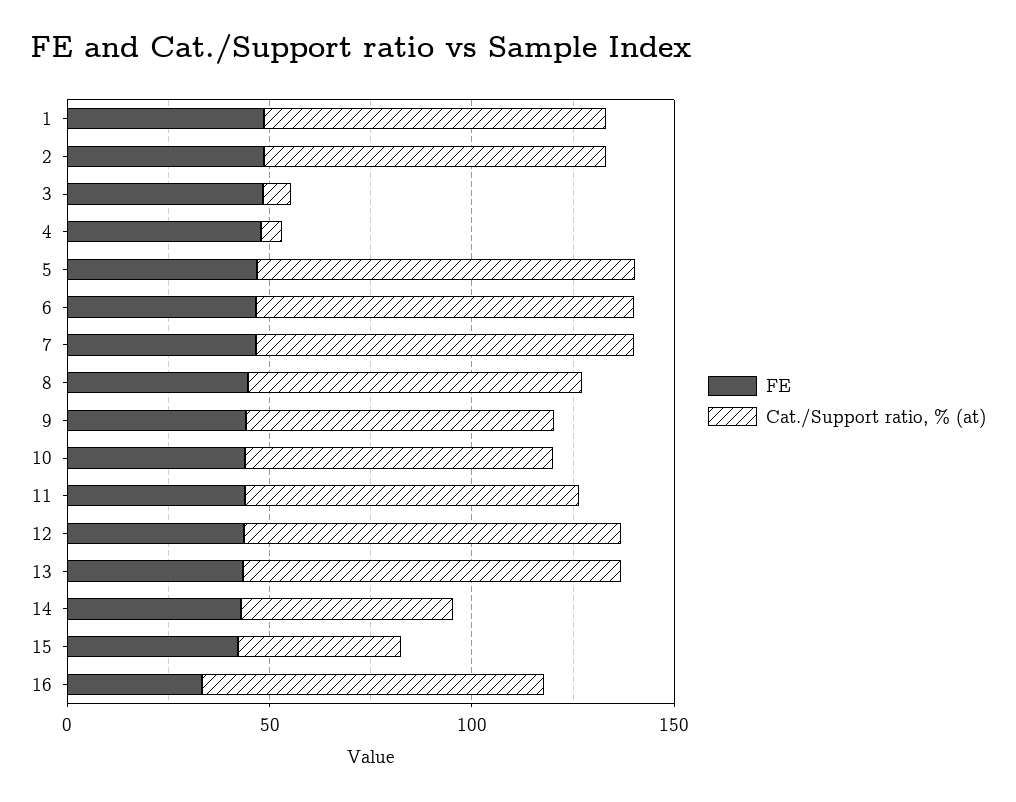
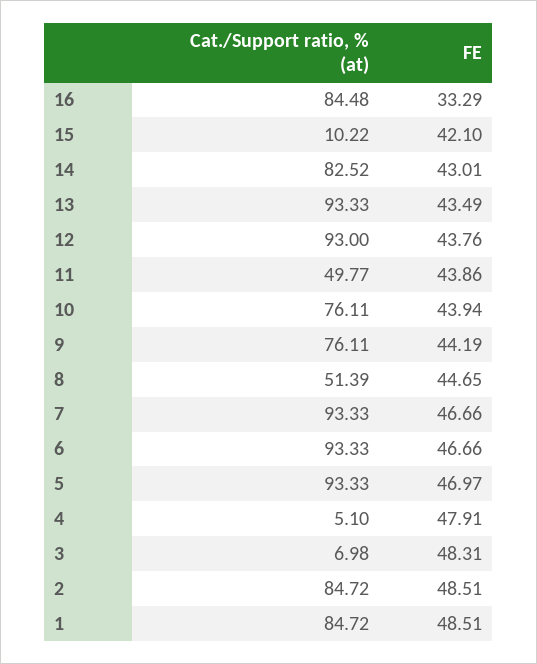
Cat./Support ratio, % (at), 8: 80 -> 51.39
Cat./Support ratio, % (at), 11: 80 -> 49.77
Cat./Support ratio, % (at), 14: 50 -> 82.52
Cat./Support ratio, % (at), 15: 40 -> 10.22

